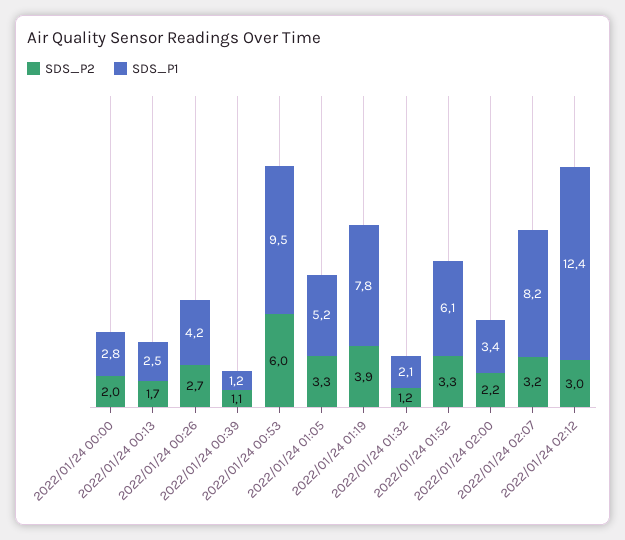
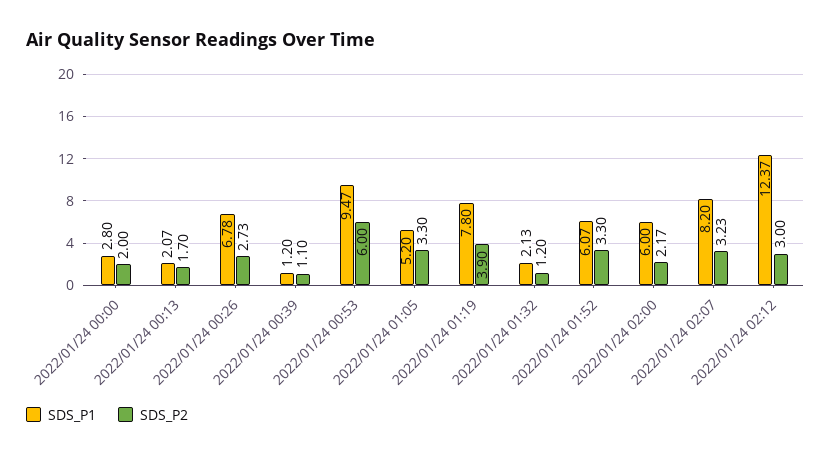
SDS_P1, 2022/01/24 00:13: 2.5 -> 2.07
SDS_P1, 2022/01/24 00:26: 4.2 -> 6.78
SDS_P1, 2022/01/24 02:00: 3.4 -> 6

